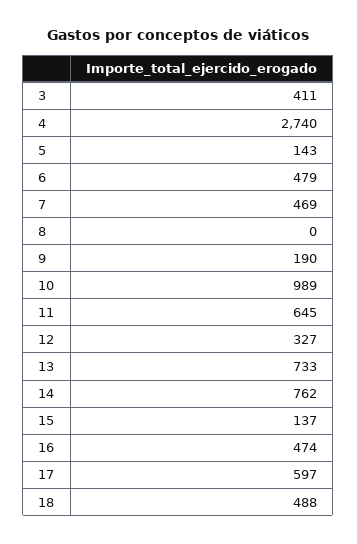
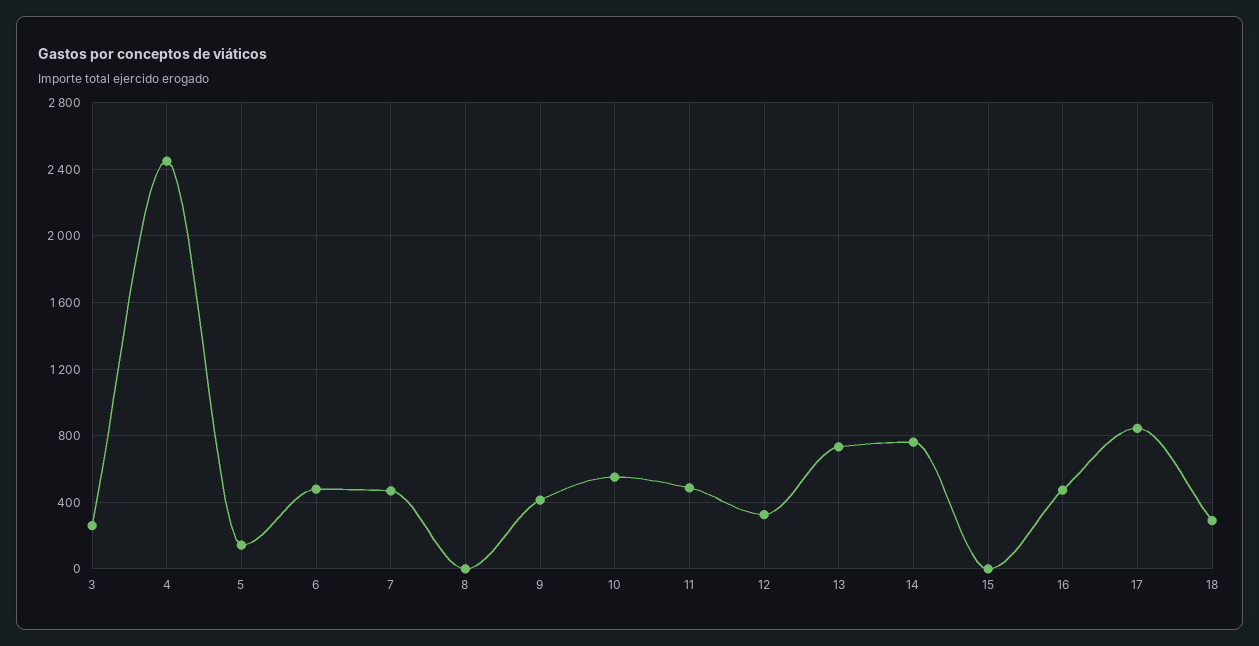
3: 411 -> 250
4: 2740 -> 2450
9: 190 -> 400
10: 989 -> 550
11: 645 -> 500
15: 137 -> 0
17: 597 -> 850
18: 488 -> 300

